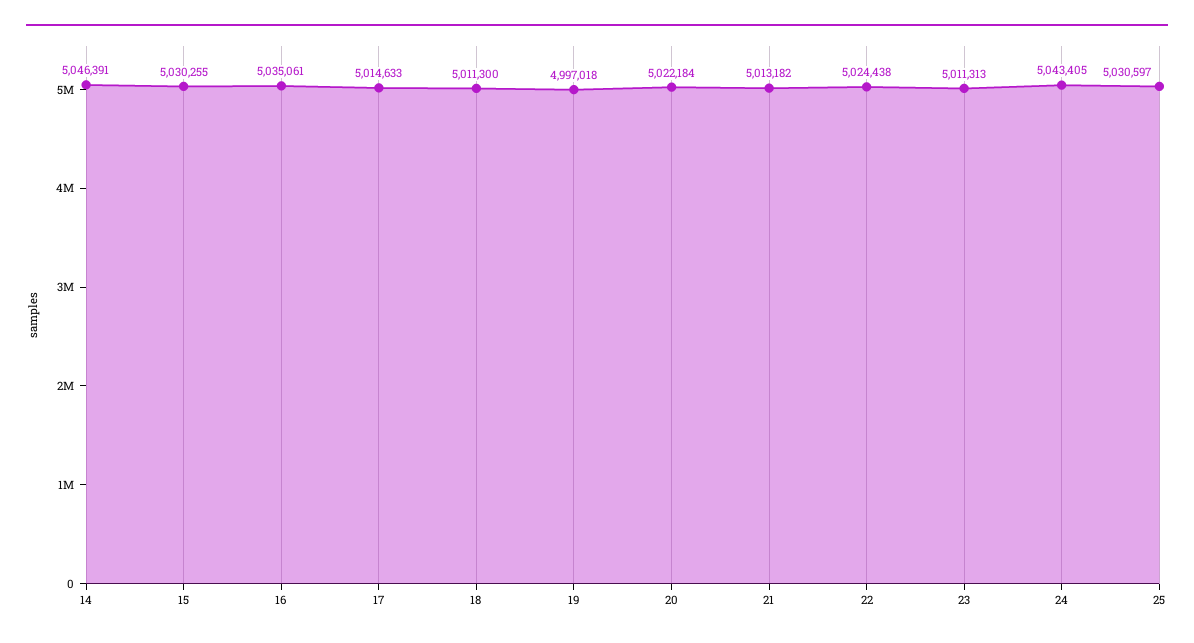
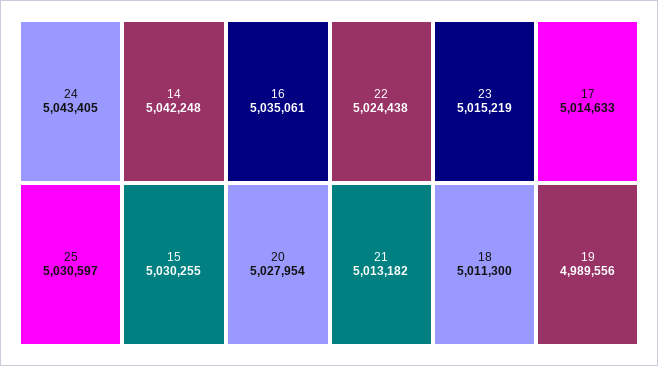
14: 5046391 -> 5042248
19: 4997018 -> 4989556
20: 5022184 -> 5027954
23: 5011313 -> 5015219

